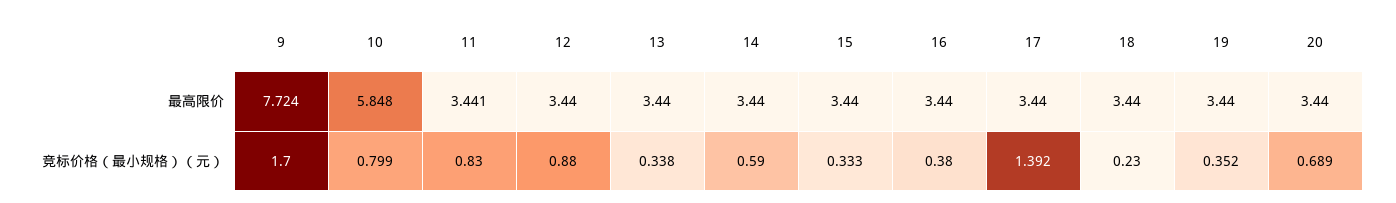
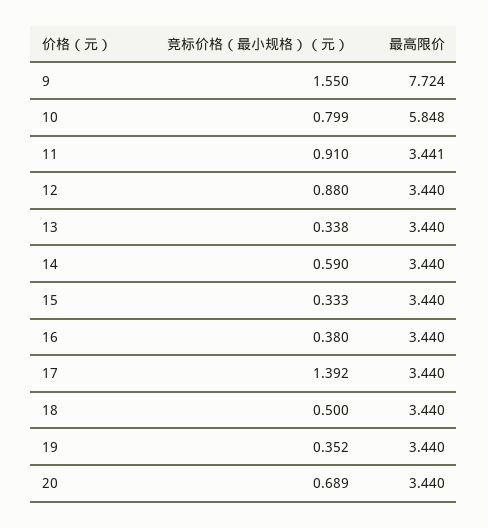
9, 竞标价格（最小规格）（元）: 1.7 -> 1.55
11, 竞标价格（最小规格）（元）: 0.83 -> 0.91
18, 竞标价格（最小规格）（元）: 0.23 -> 0.5

